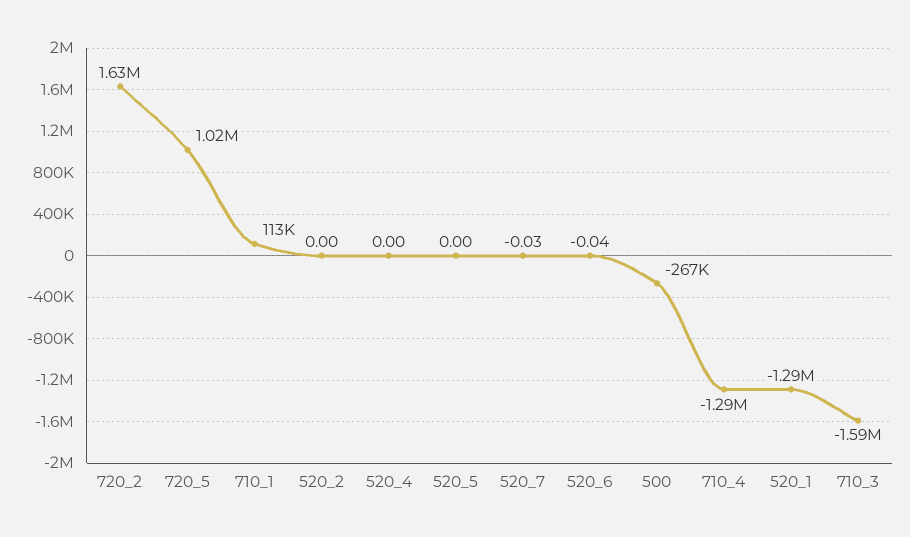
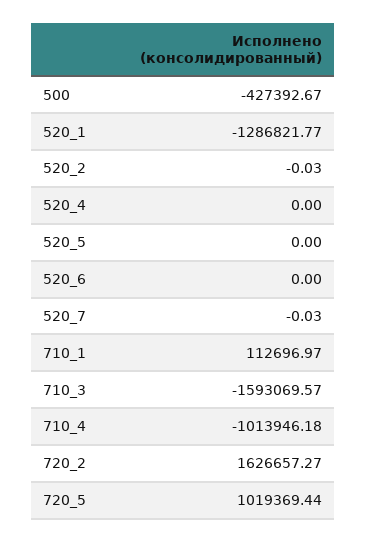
520_2: 0 -> -0.03
520_6: -0.04 -> 0
500: -267000 -> -427392.67
710_4: -1290000 -> -1013946.18

